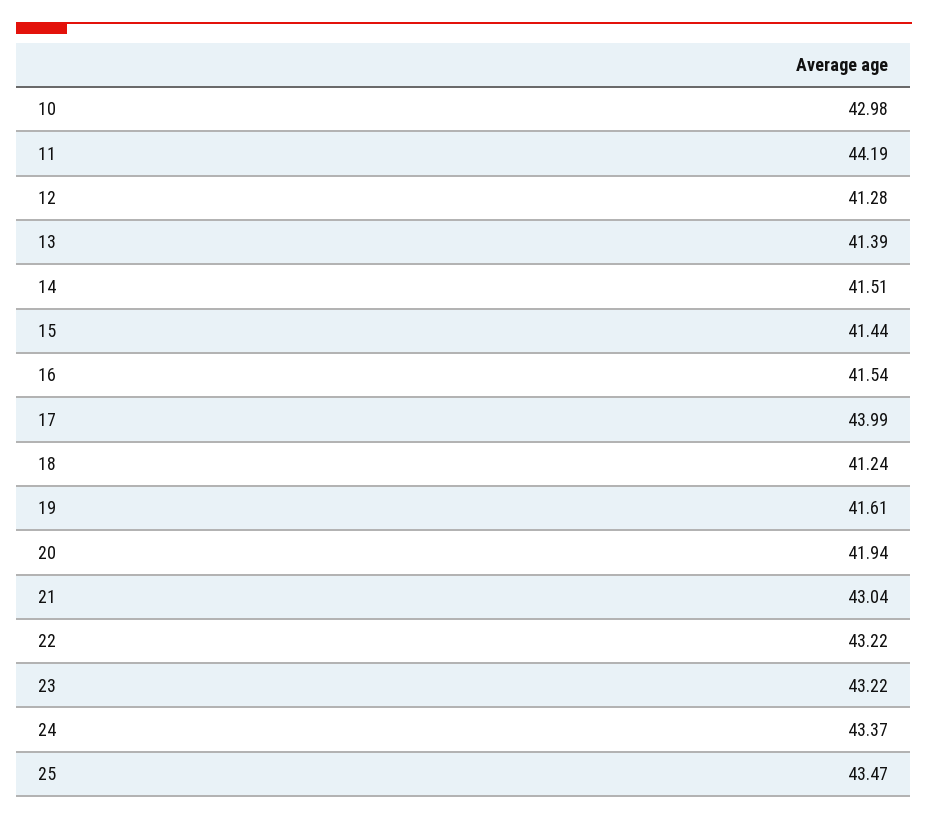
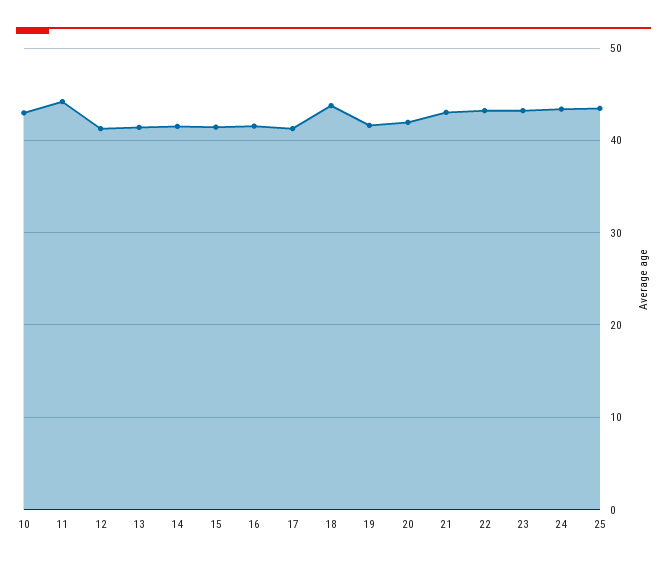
17: 43.99 -> 41
18: 41.24 -> 44

